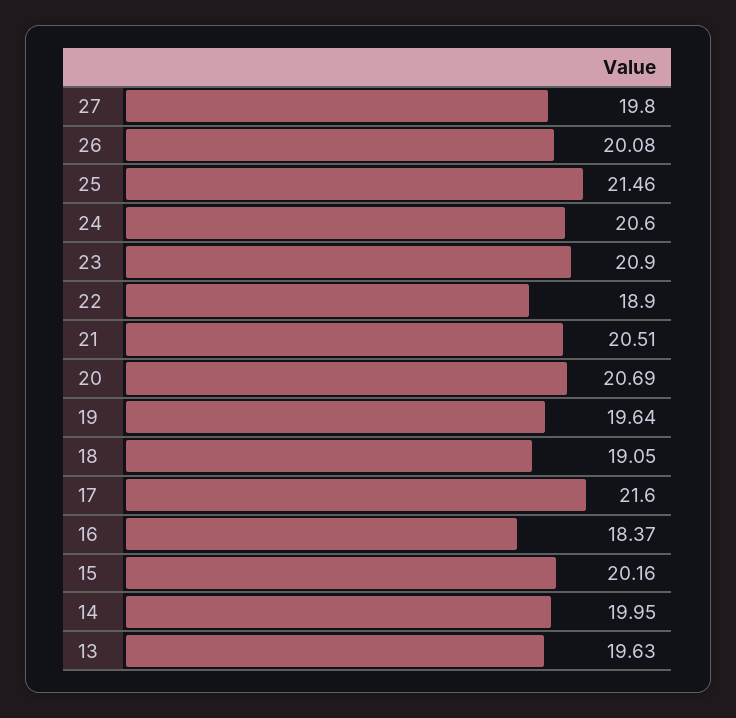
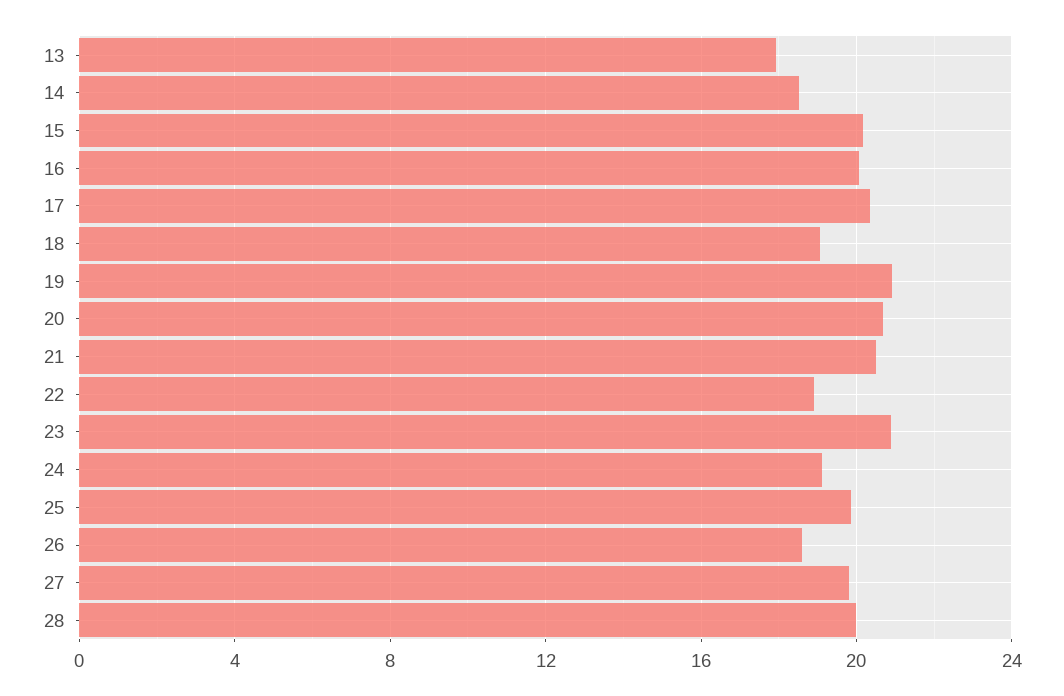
26: 20.08 -> 18.5
25: 21.46 -> 20
24: 20.6 -> 19
19: 19.64 -> 21
17: 21.6 -> 20.5
16: 18.37 -> 20
14: 19.95 -> 18.5
13: 19.63 -> 18
28: none -> 20

